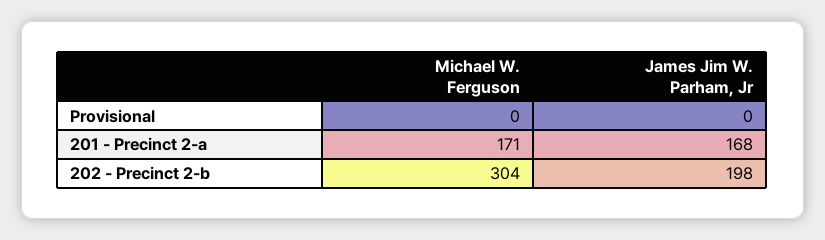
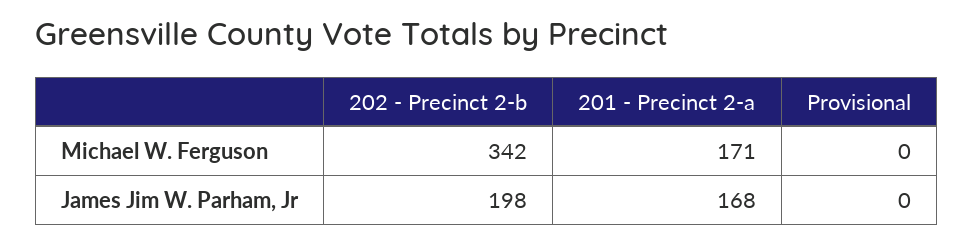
Michael W. Ferguson, 202 - Precinct 2-b: 304 -> 342

